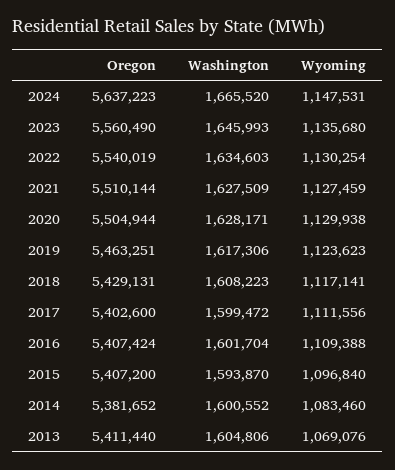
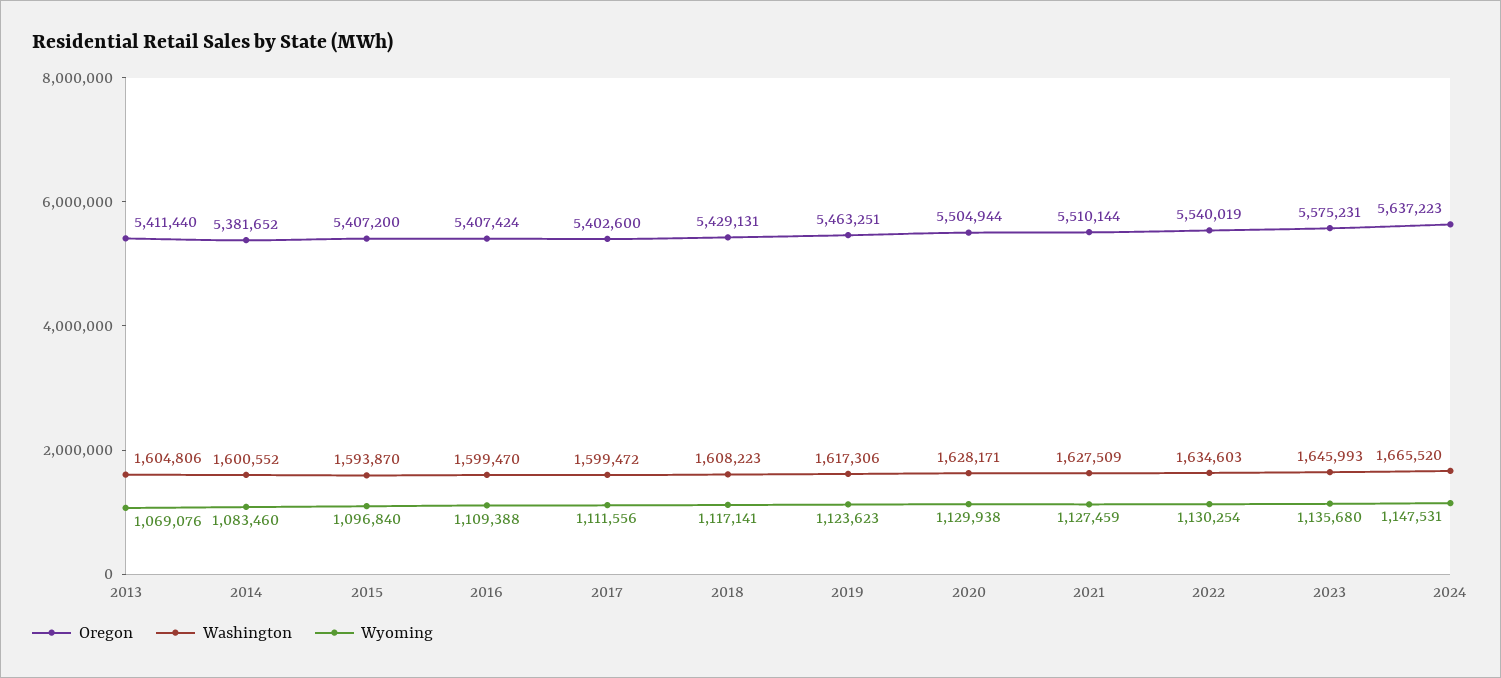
Oregon, 2023: 5560490 -> 5575231
Washington, 2016: 1601704 -> 1599470

